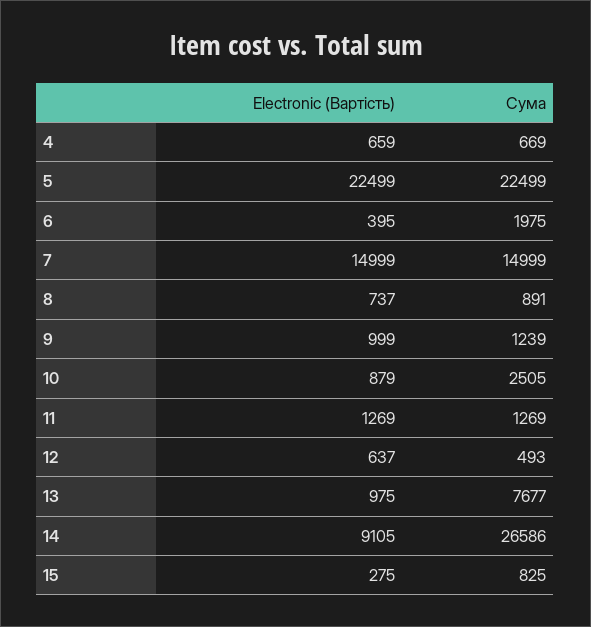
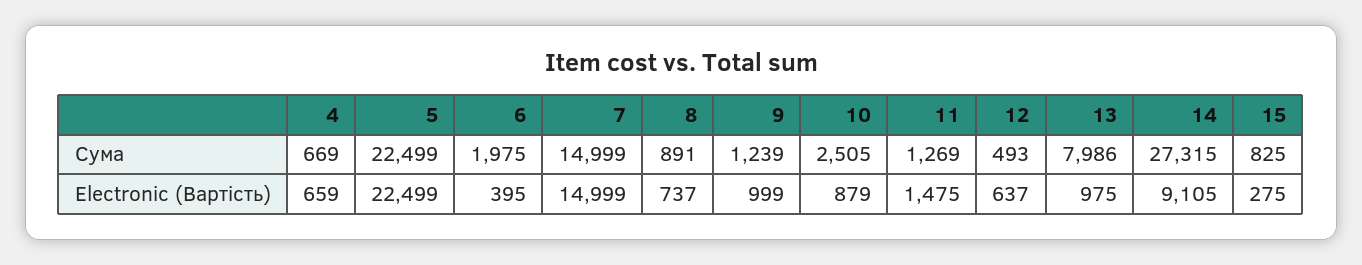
Electronic (Вартість), 11: 1269 -> 1475
Сума, 13: 7677 -> 7986
Сума, 14: 26586 -> 27315

